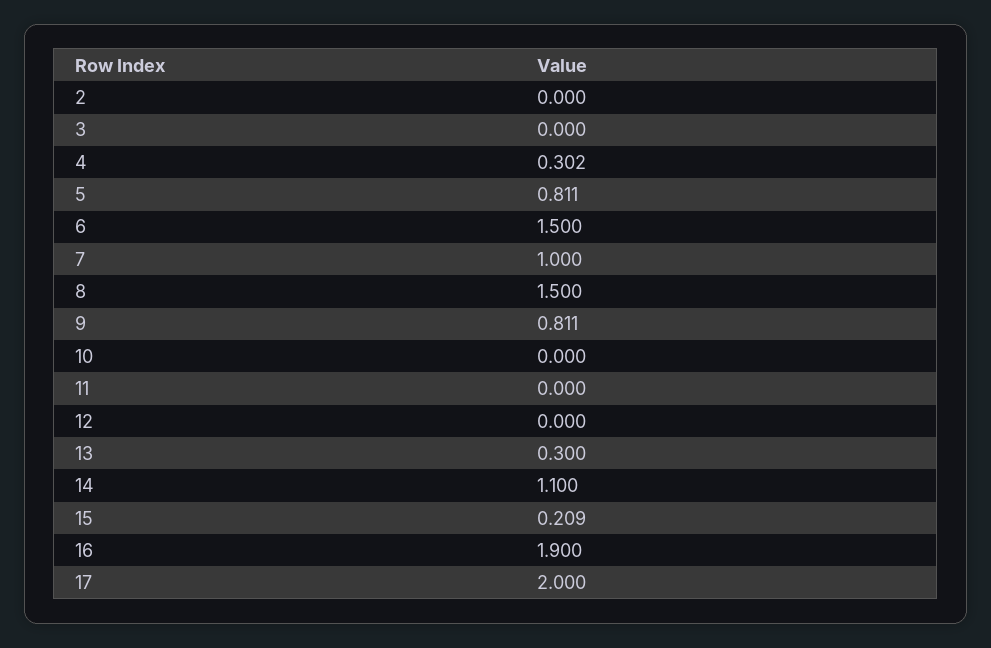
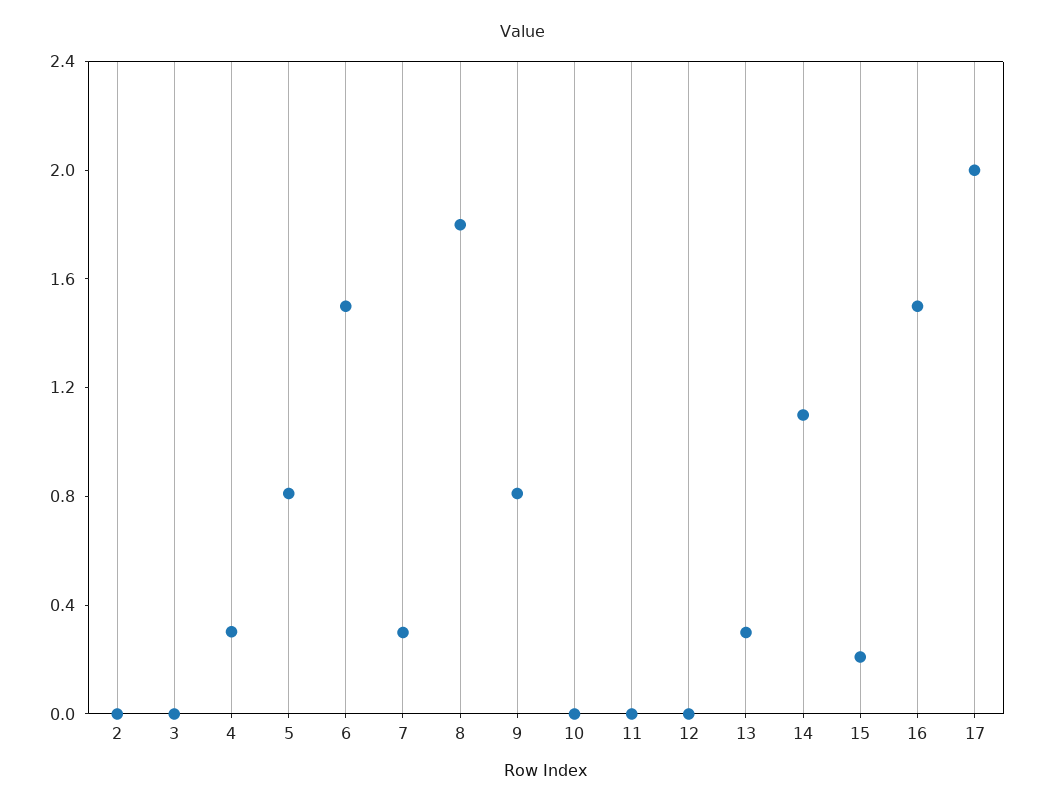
7: 1 -> 0.3
8: 1.5 -> 1.8
16: 1.9 -> 1.5

